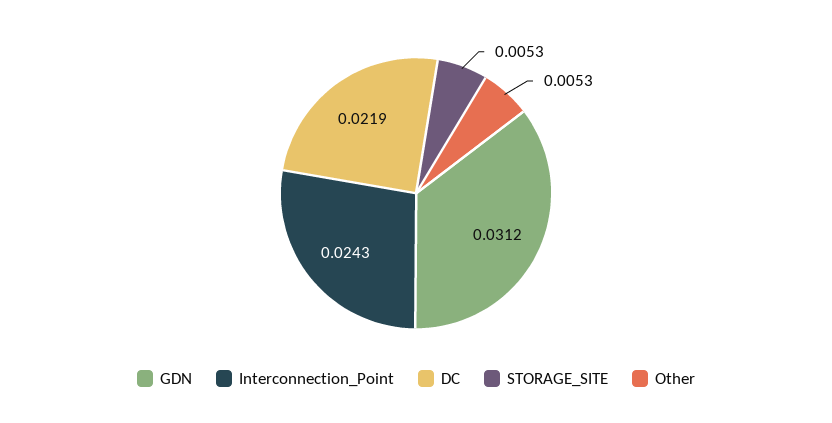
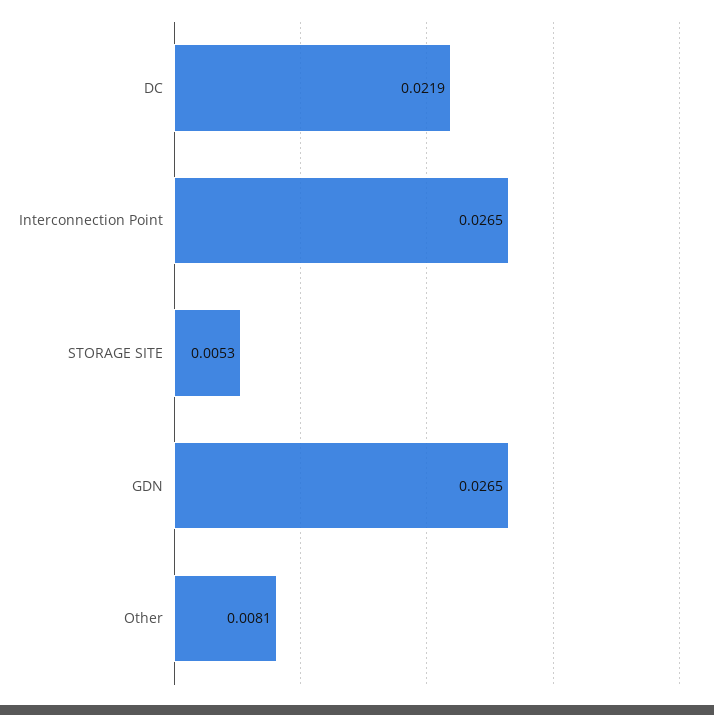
GDN: 0.0312 -> 0.0265
Interconnection_Point: 0.0243 -> 0.0265
Other: 0.0053 -> 0.0081

